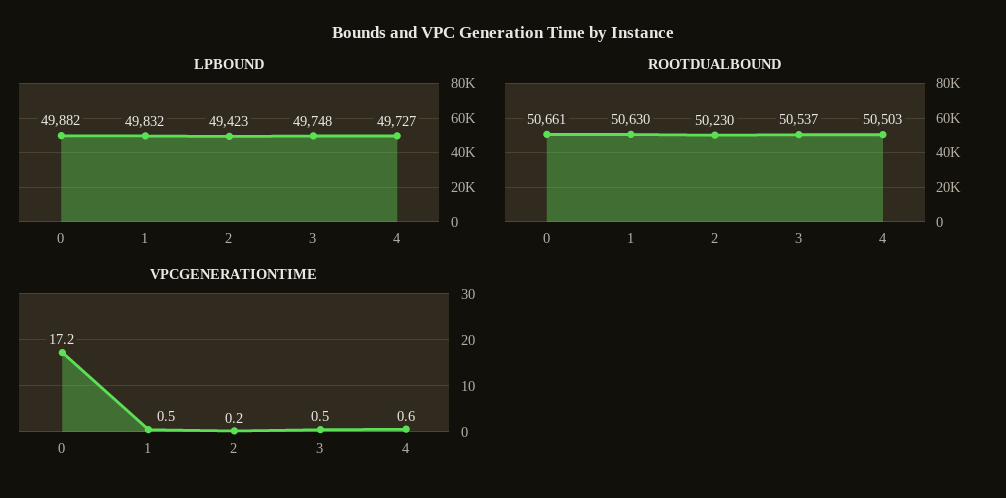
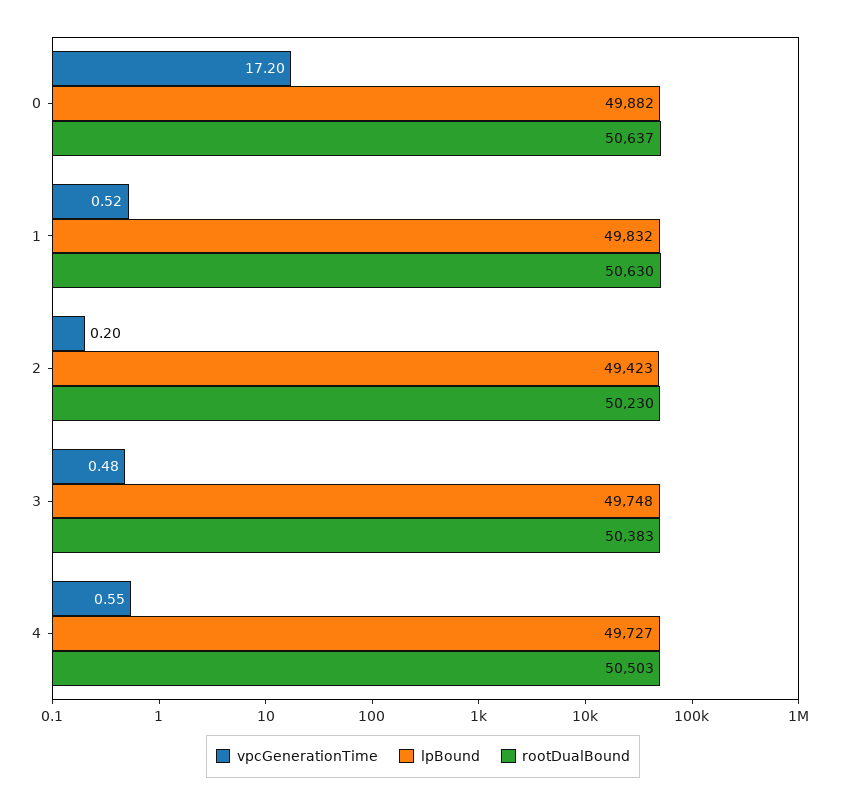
ROOTDUALBOUND, 0: 50661 -> 50637
ROOTDUALBOUND, 3: 50537 -> 50383

